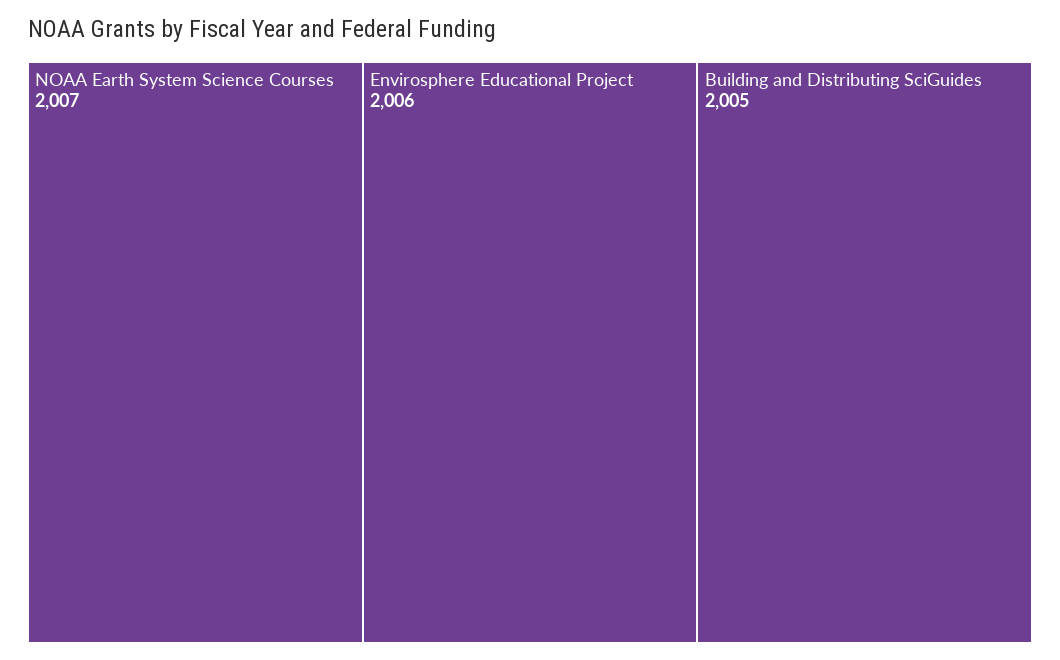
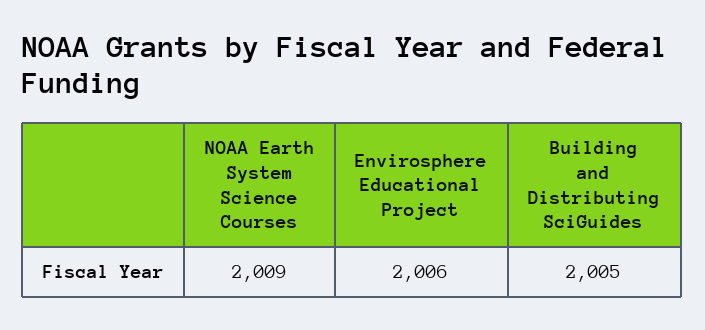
NOAA Earth System Science Courses: 2007 -> 2009

